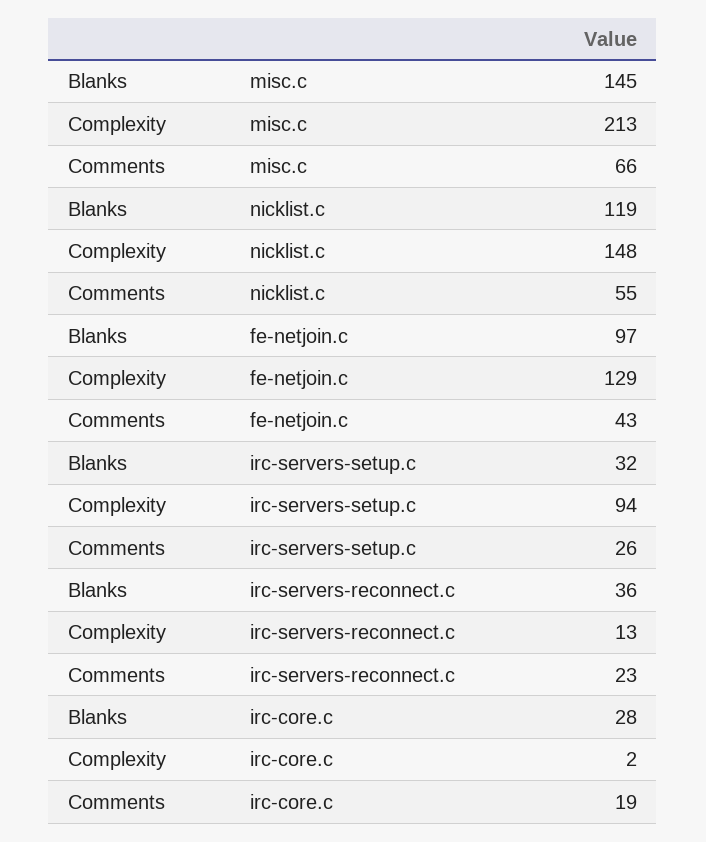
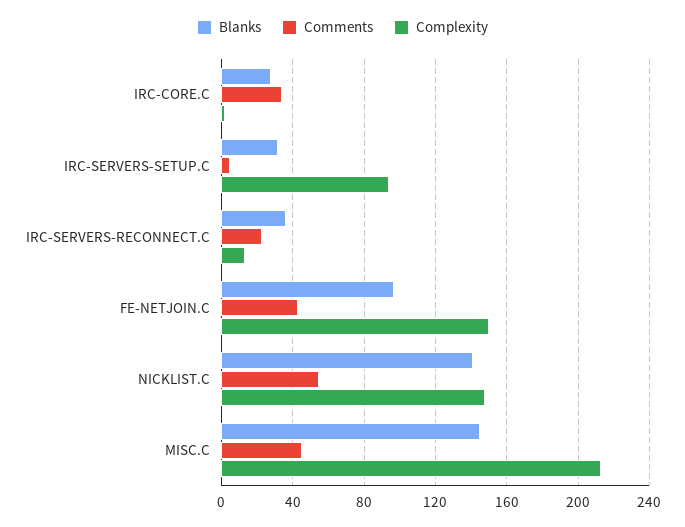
Comments, misc.c: 66 -> 45
Blanks, nicklist.c: 119 -> 140
Complexity, fe-netjoin.c: 129 -> 150
Comments, irc-servers-setup.c: 26 -> 5
Comments, irc-core.c: 19 -> 35

